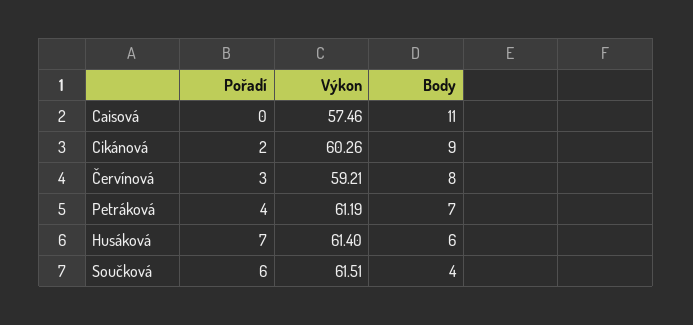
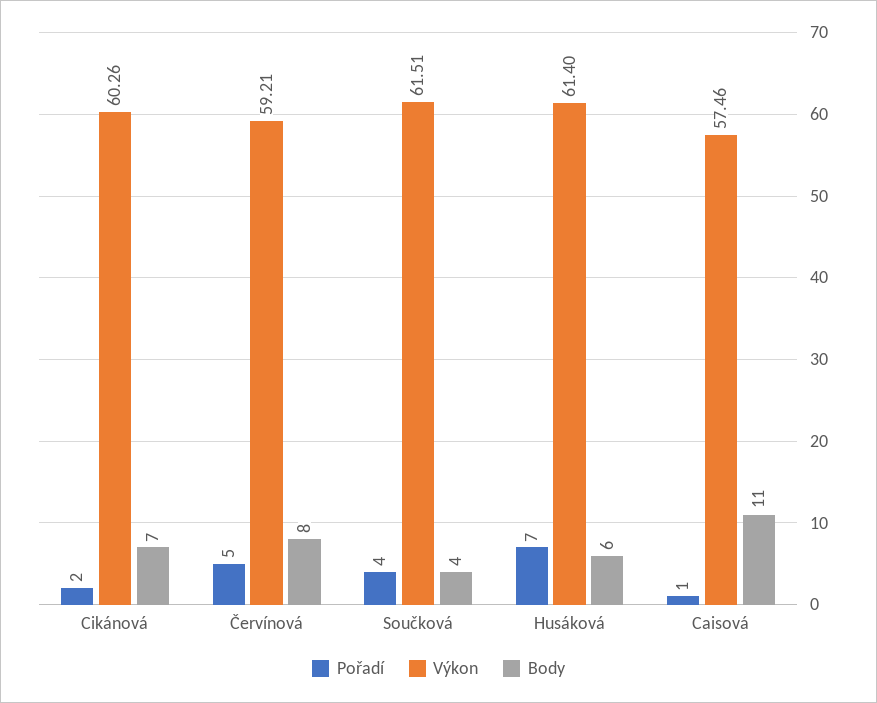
Pořadí, Caisová: 0 -> 1
Body, Cikánová: 9 -> 7
Pořadí, Červínová: 3 -> 5
Pořadí, Petráková: 4 -> none
Výkon, Petráková: 61.19 -> none
Body, Petráková: 7 -> none
Pořadí, Součková: 6 -> 4

